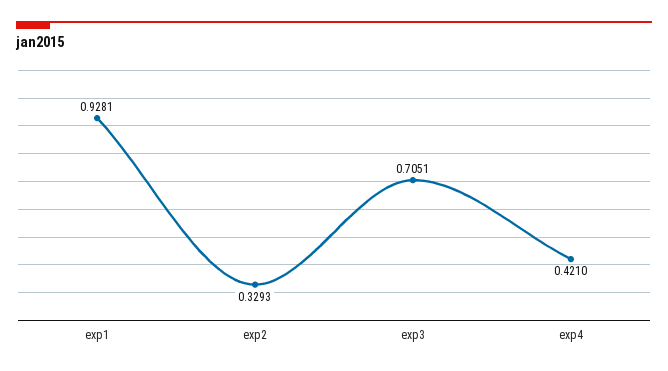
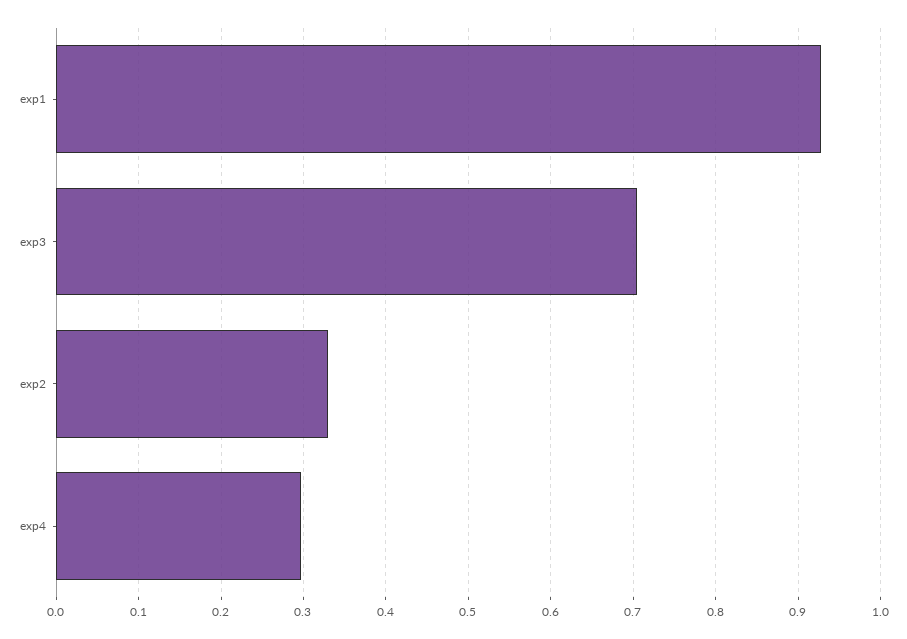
exp4: 0.421 -> 0.3

